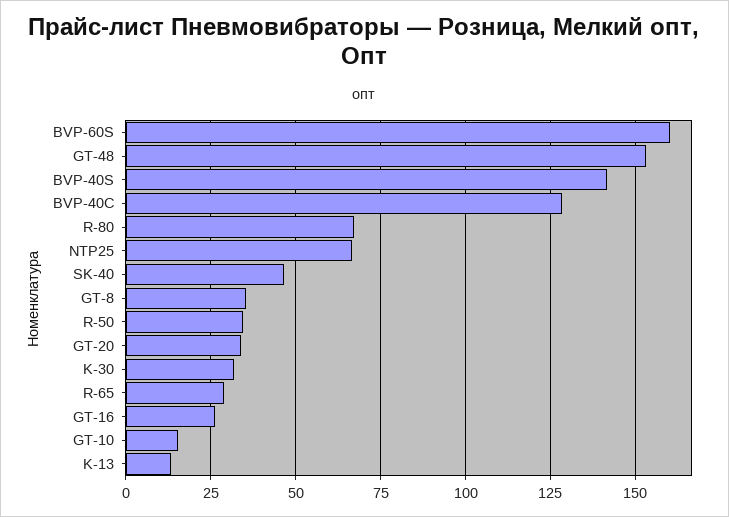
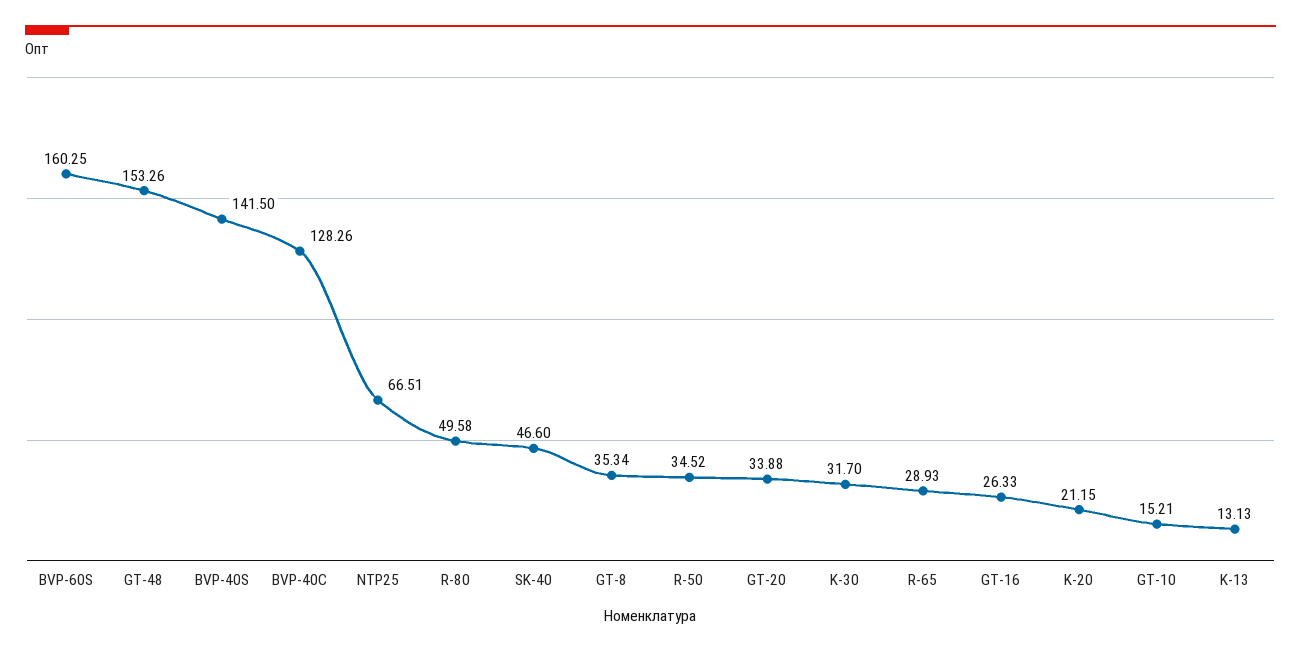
R-80: 67.5 -> 49.58
K-20: none -> 21.15

